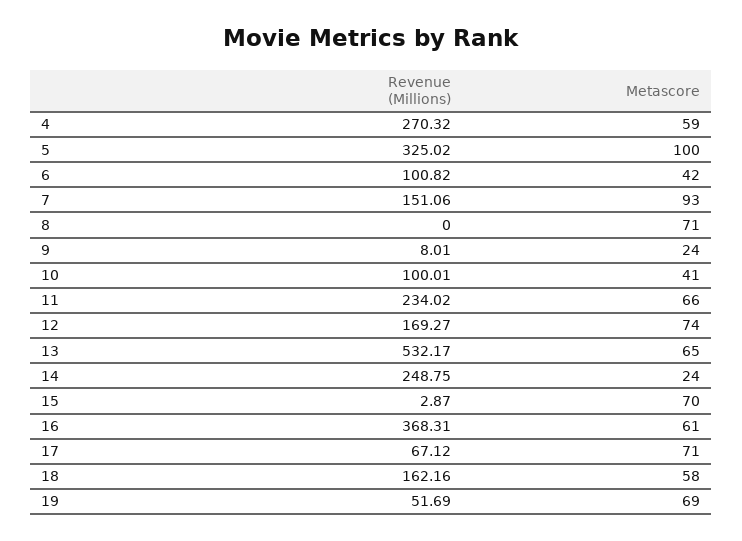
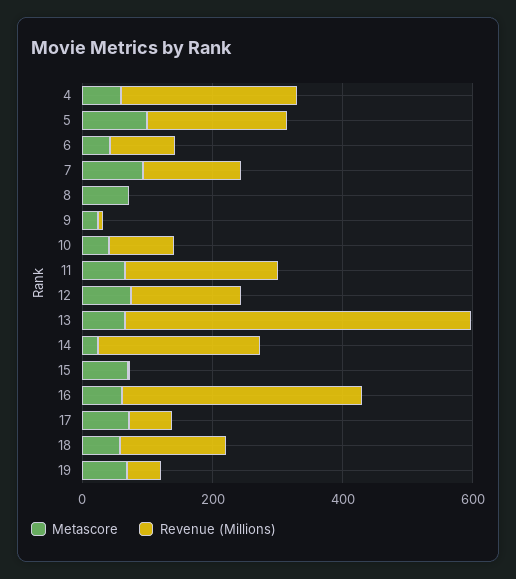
Revenue (Millions), 5: 325.02 -> 200

